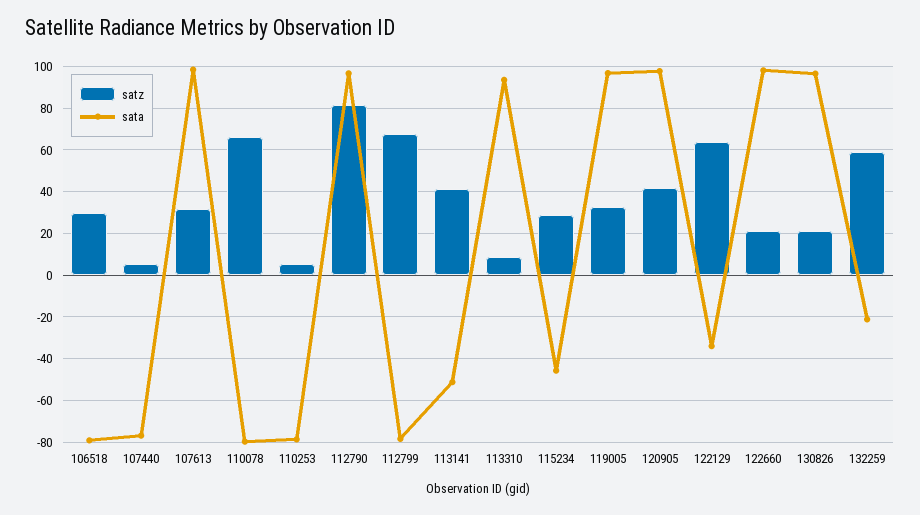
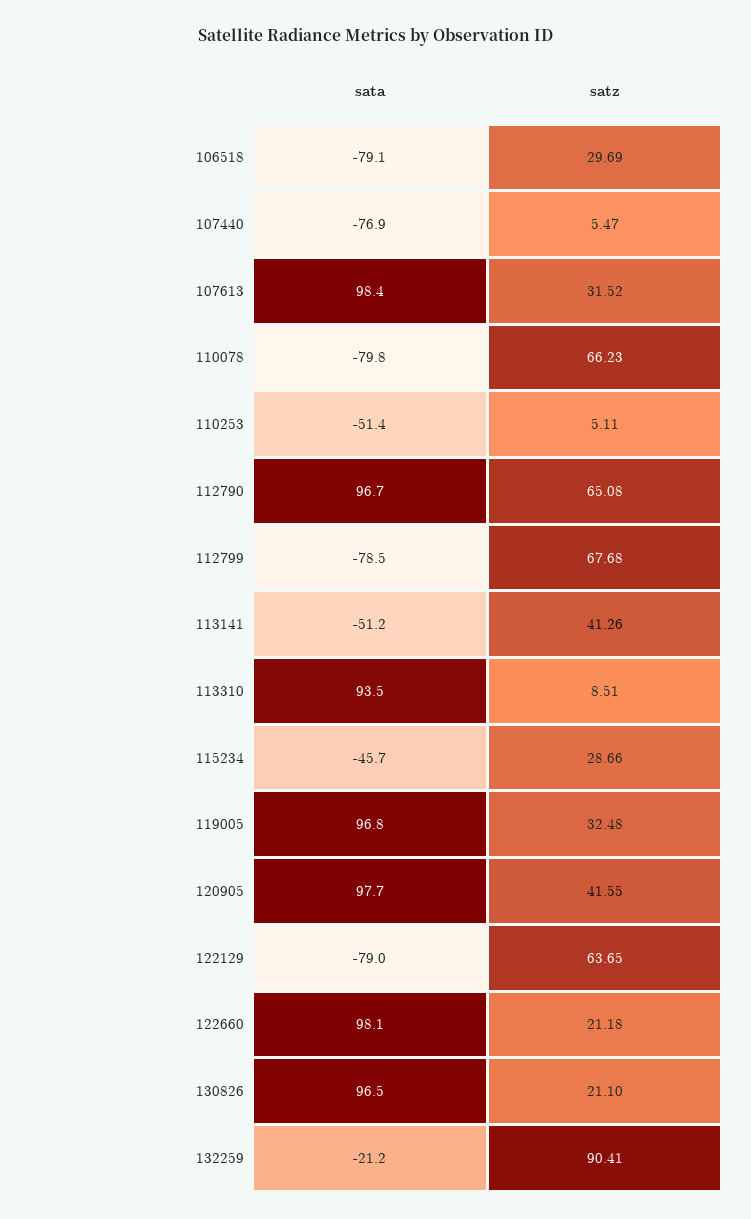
sata, 110253: -80 -> -51.4
satz, 112790: 80 -> 65.08
sata, 122129: -35 -> -79
satz, 132259: 60 -> 90.41

